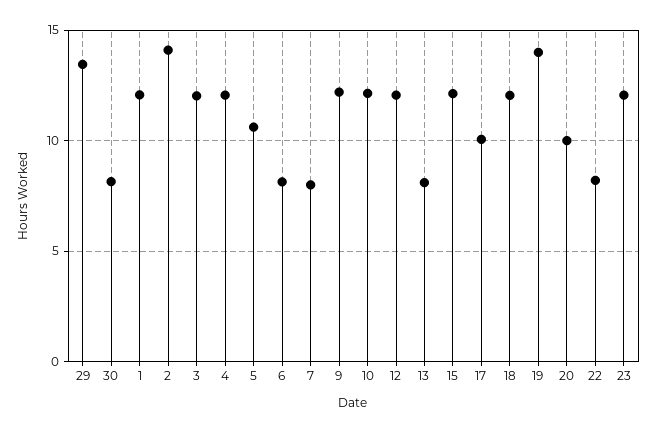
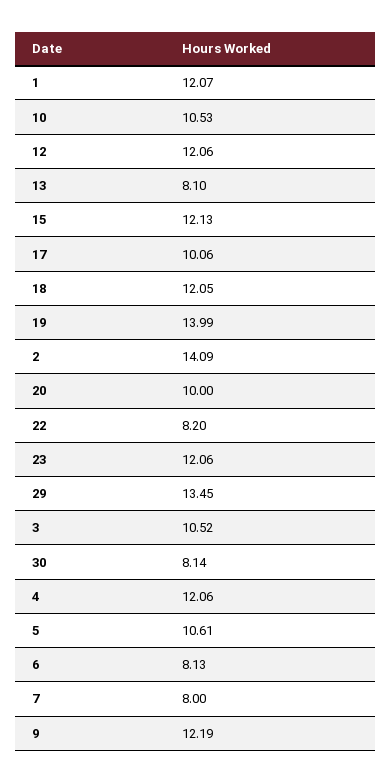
3: 12 -> 10.52
10: 12 -> 10.53

